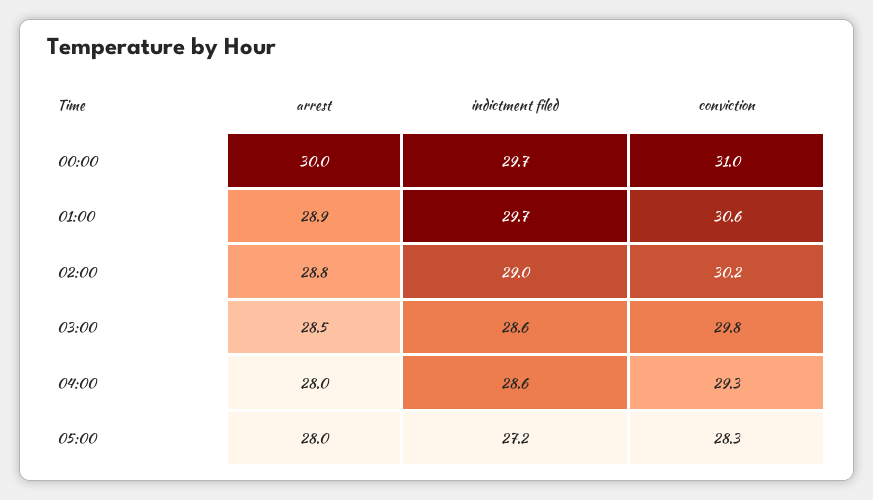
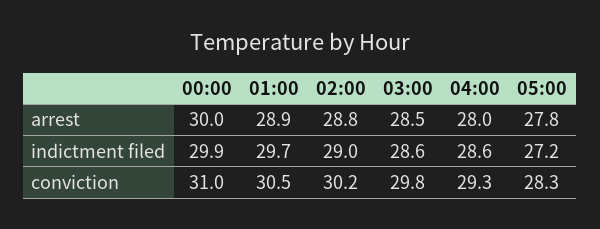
indictment filed, 00:00: 29.7 -> 29.9
conviction, 01:00: 30.6 -> 30.5
arrest, 05:00: 28 -> 27.8

